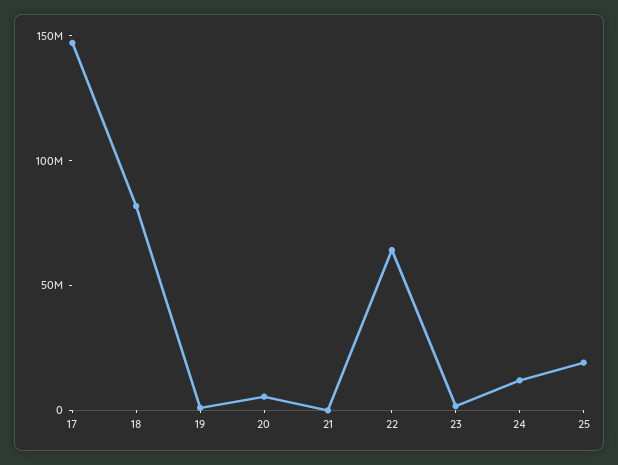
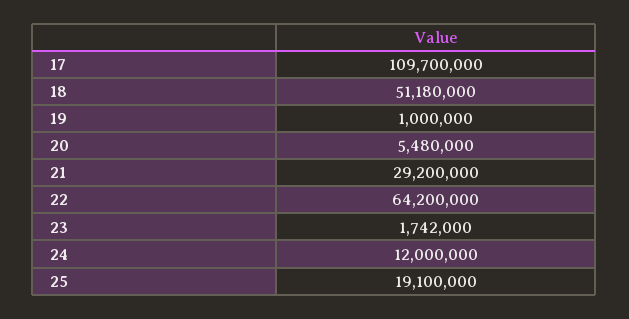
17: 150000000 -> 109700000
18: 80000000 -> 51180000
21: 0 -> 29200000

